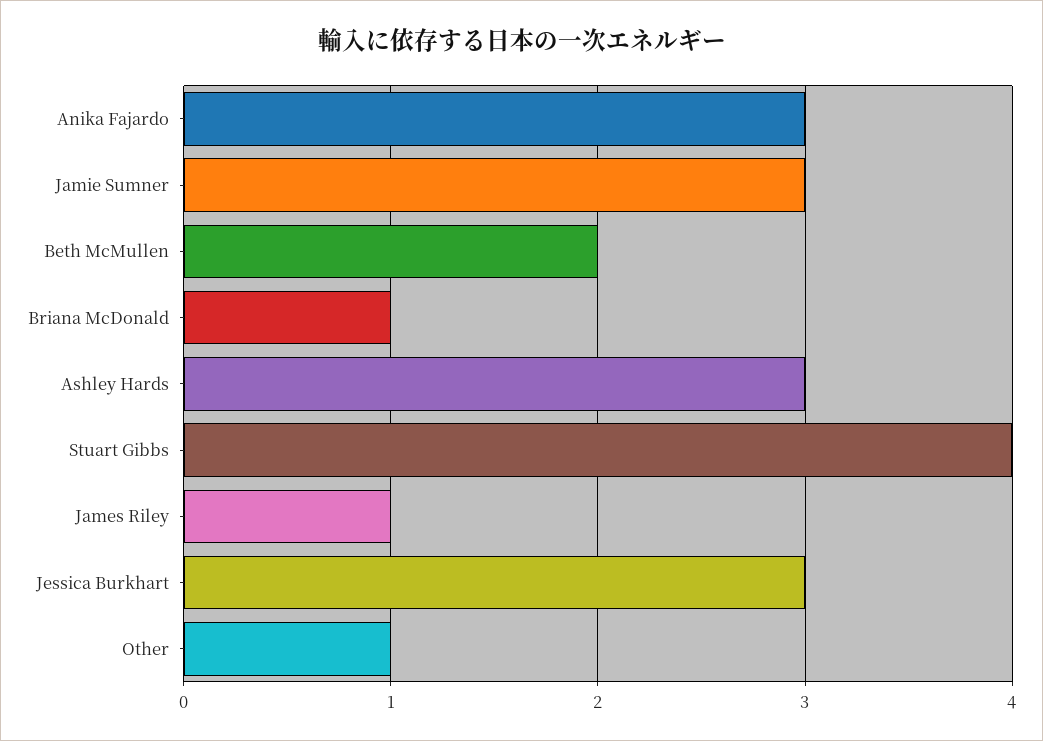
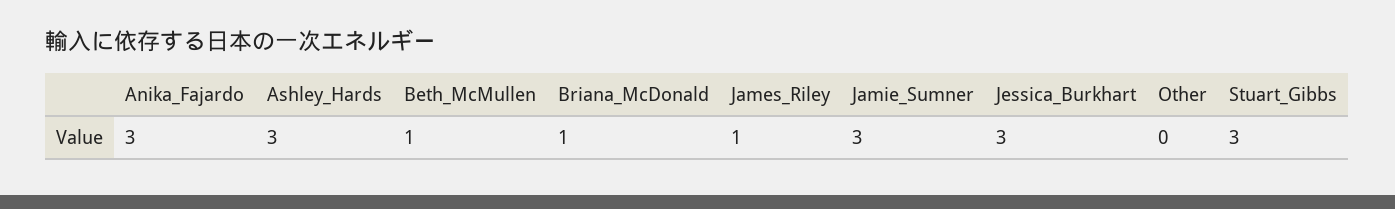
Beth McMullen: 2 -> 1
Stuart Gibbs: 4 -> 3
Other: 1 -> 0

